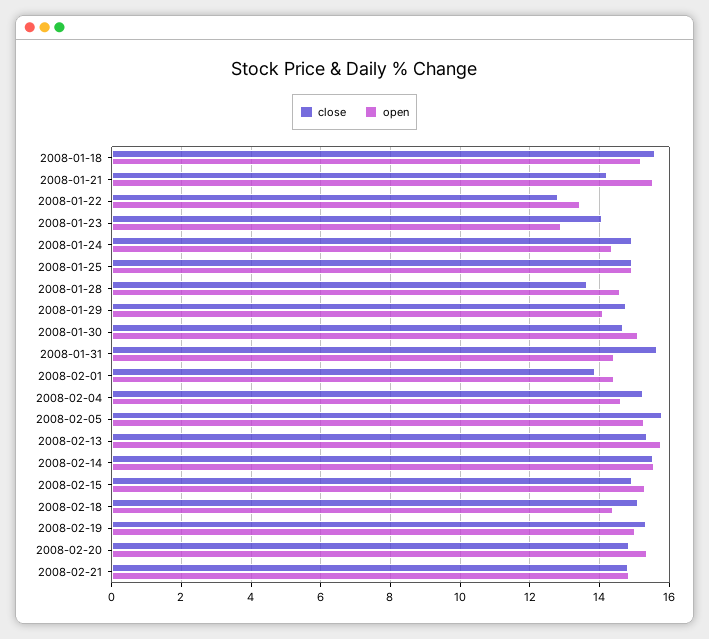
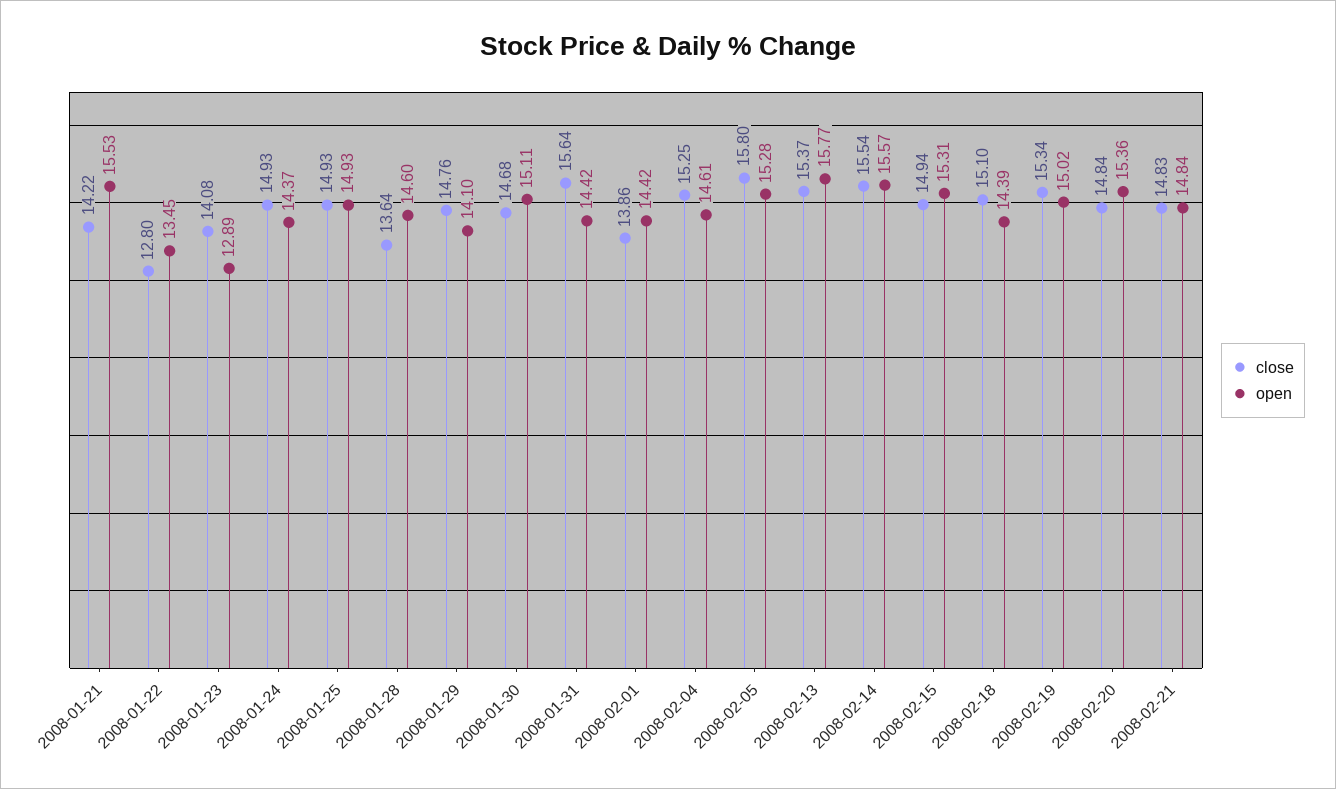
close, 2008-01-18: 15.6 -> none
open, 2008-01-18: 15.2 -> none

